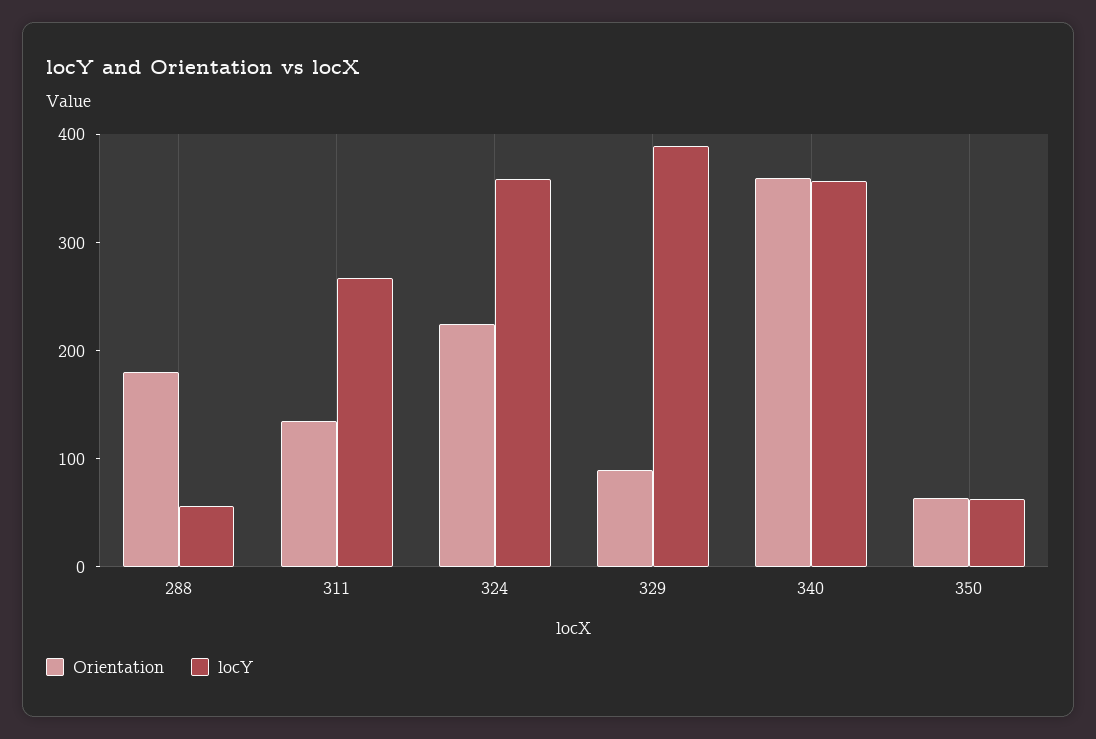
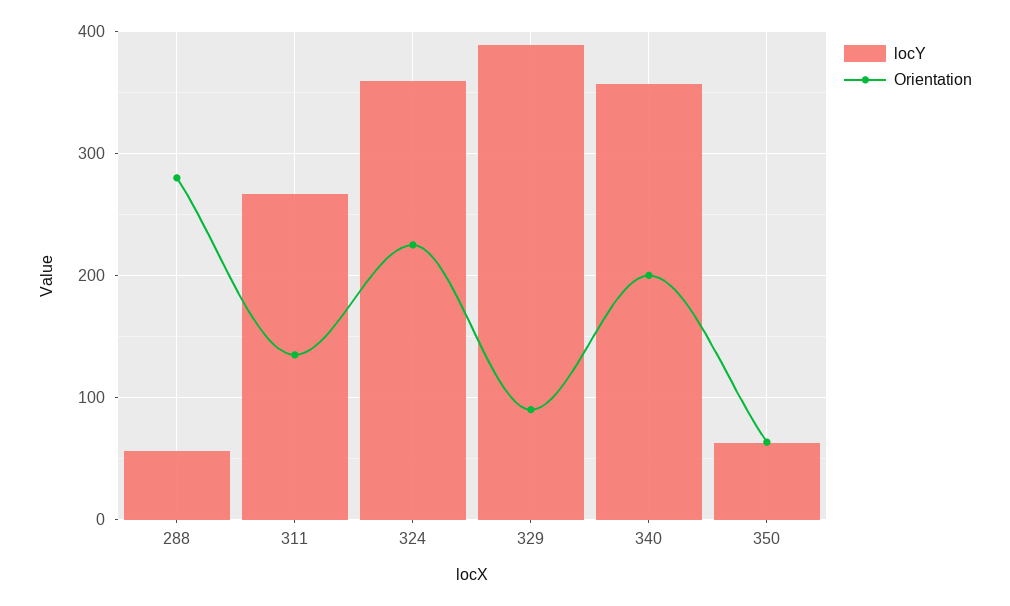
Orientation, 288: 180 -> 280
Orientation, 340: 360 -> 200

